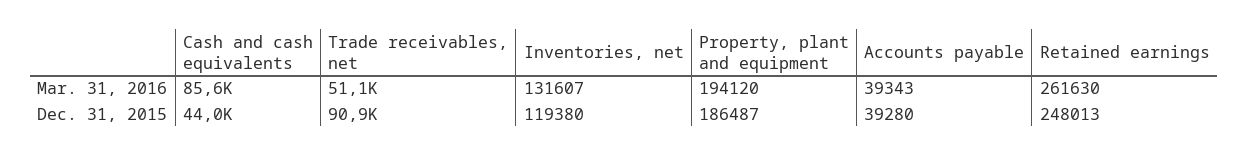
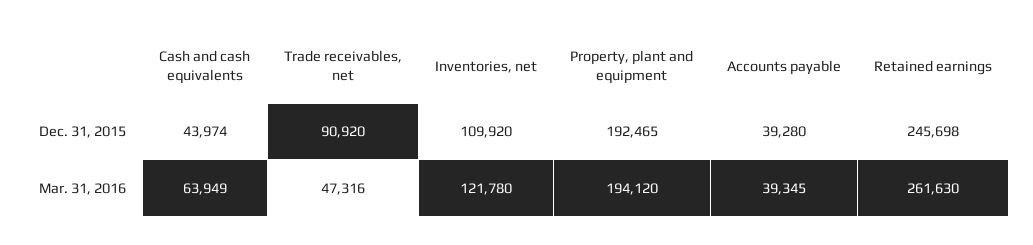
Cash and cash equivalents, Mar. 31, 2016: 85600 -> 63949
Trade receivables, net, Mar. 31, 2016: 51100 -> 47316
Inventories, net, Mar. 31, 2016: 131607 -> 121780
Accounts payable, Mar. 31, 2016: 39343 -> 39345
Inventories, net, Dec. 31, 2015: 119380 -> 109920
Property, plant and equipment, Dec. 31, 2015: 186487 -> 192465
Retained earnings, Dec. 31, 2015: 248013 -> 245698

